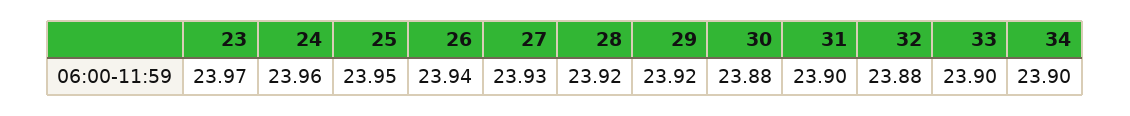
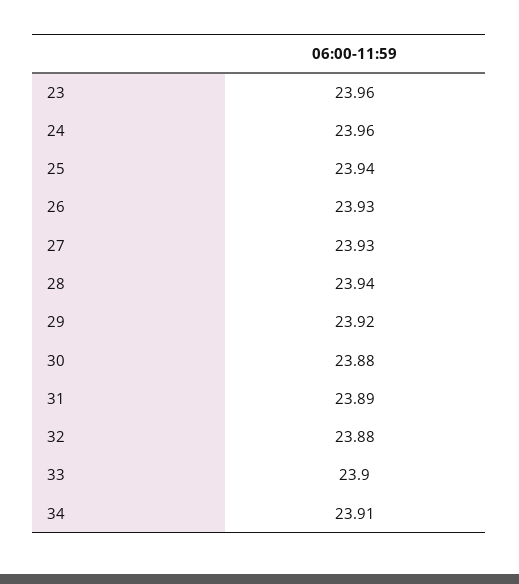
23: 23.97 -> 23.96
25: 23.95 -> 23.94
26: 23.94 -> 23.93
28: 23.92 -> 23.94
31: 23.9 -> 23.89
34: 23.9 -> 23.91

